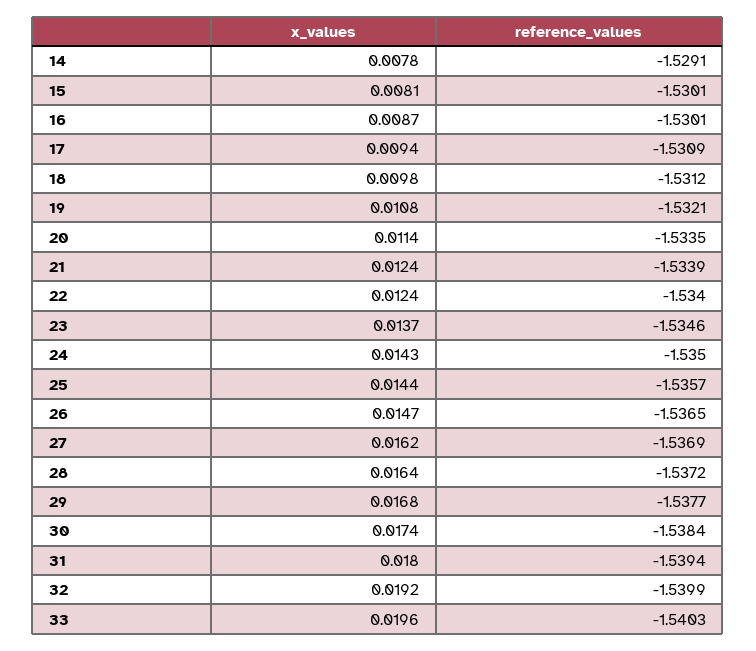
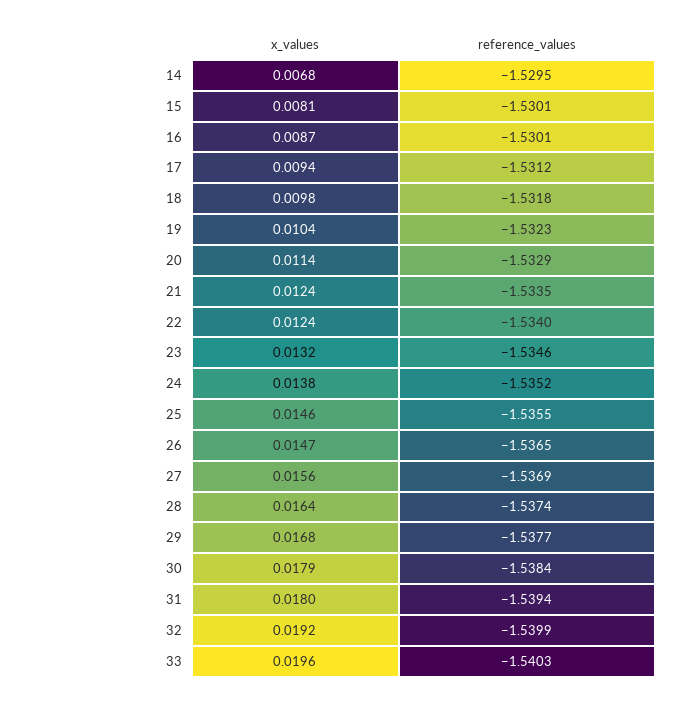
x_values, 14: 0.0078 -> 0.0068
reference_values, 14: -1.5291 -> -1.5295
reference_values, 17: -1.5309 -> -1.5312
reference_values, 18: -1.5312 -> -1.5318
x_values, 19: 0.0108 -> 0.0104
reference_values, 19: -1.5321 -> -1.5323
reference_values, 20: -1.5335 -> -1.5329
reference_values, 21: -1.5339 -> -1.5335
x_values, 23: 0.0137 -> 0.0132
x_values, 24: 0.0143 -> 0.0138
reference_values, 24: -1.535 -> -1.5352
x_values, 25: 0.0144 -> 0.0146
reference_values, 25: -1.5357 -> -1.5355
x_values, 27: 0.0162 -> 0.0156
reference_values, 28: -1.5372 -> -1.5374
x_values, 30: 0.0174 -> 0.0179

